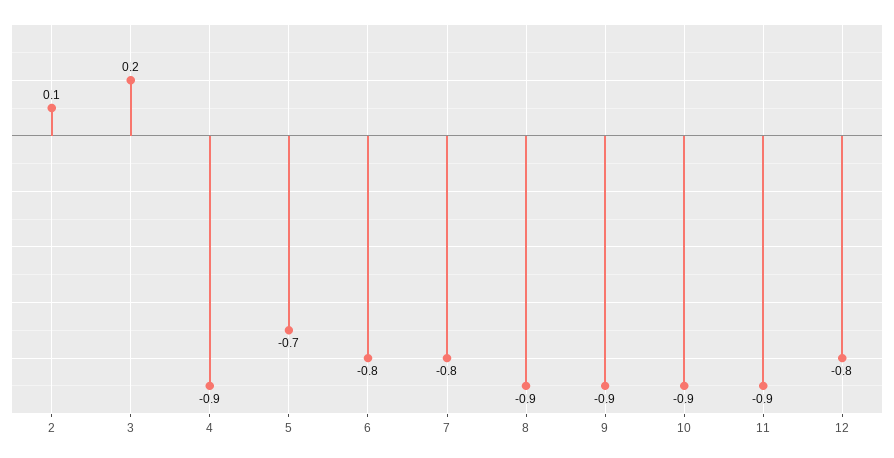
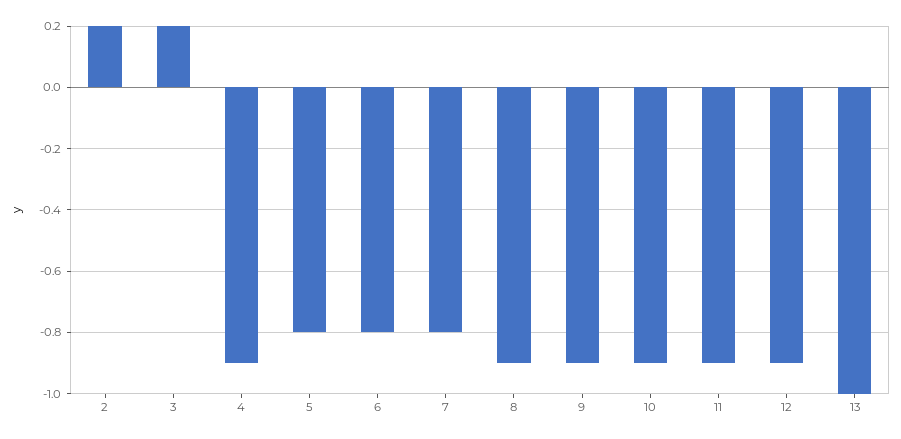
2: 0.1 -> 0.2
5: -0.7 -> -0.8
12: -0.8 -> -0.9
13: none -> -1

